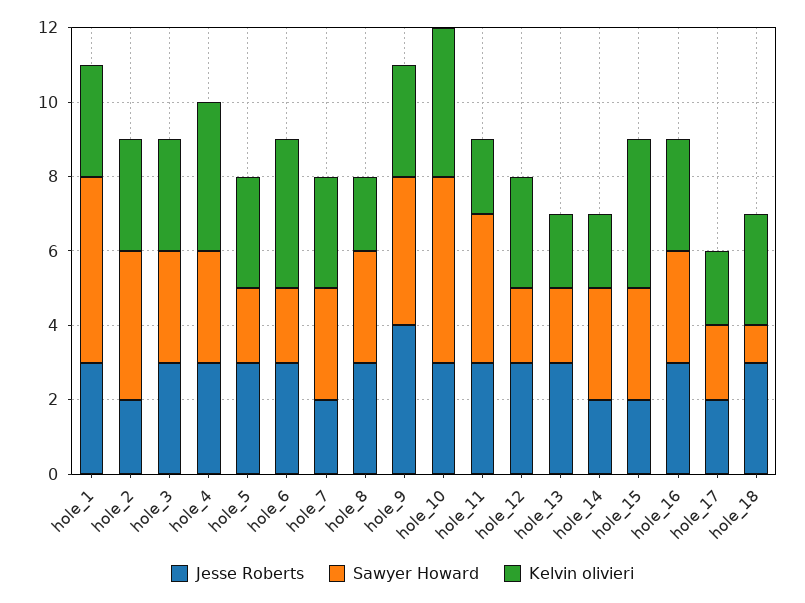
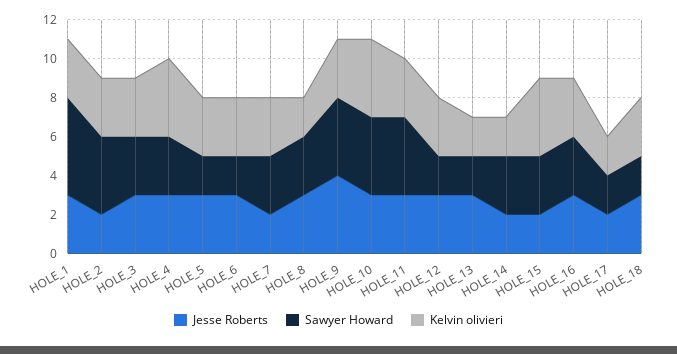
Kelvin olivieri, hole_6: 4 -> 3
Sawyer Howard, hole_10: 5 -> 4
Kelvin olivieri, hole_11: 2 -> 3
Sawyer Howard, hole_18: 1 -> 2

